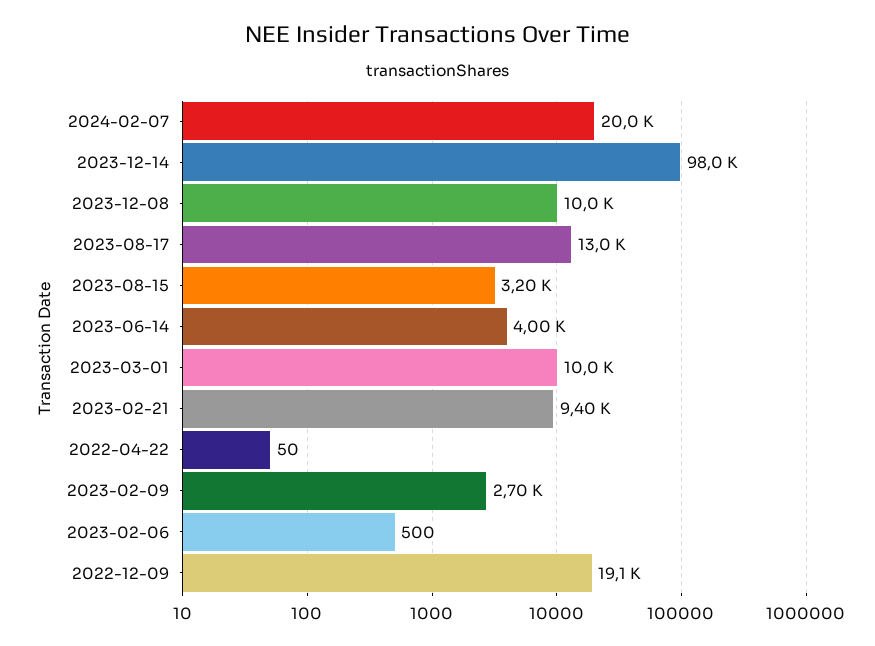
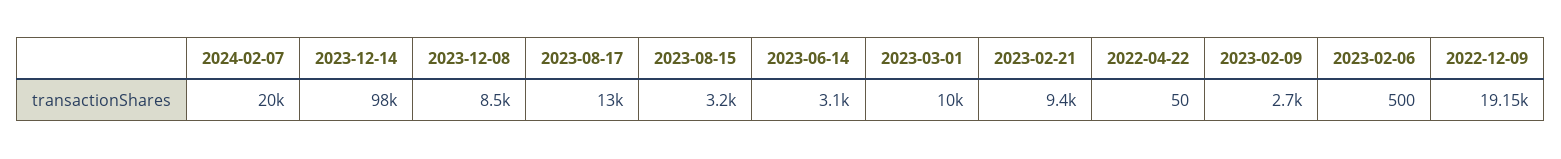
2023-12-08: 10000 -> 8500
2023-06-14: 4000 -> 3100

